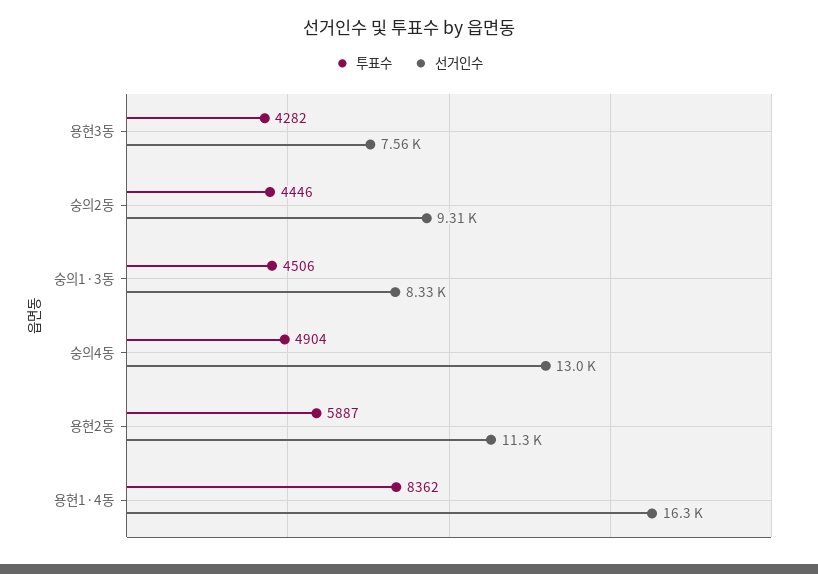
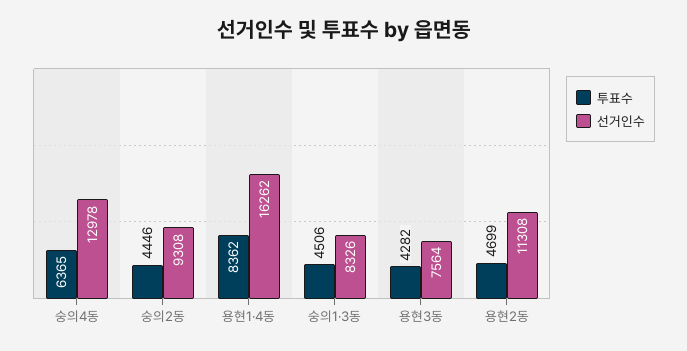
투표수, 숭의4동: 4904 -> 6365
투표수, 용현2동: 5887 -> 4699

